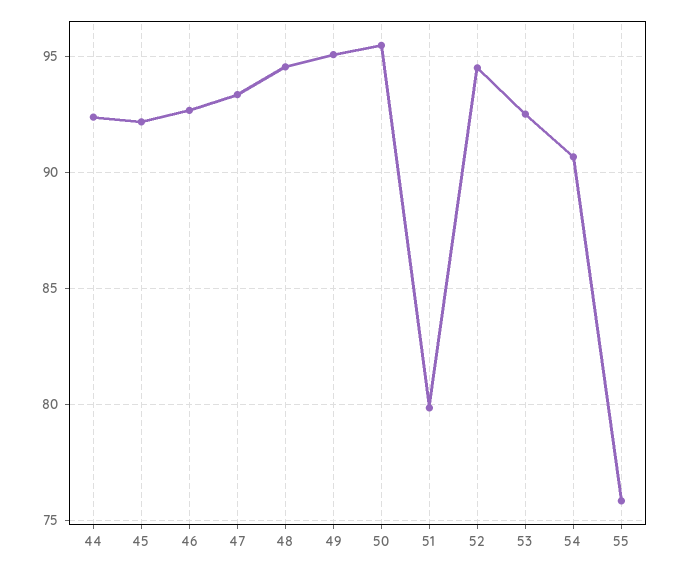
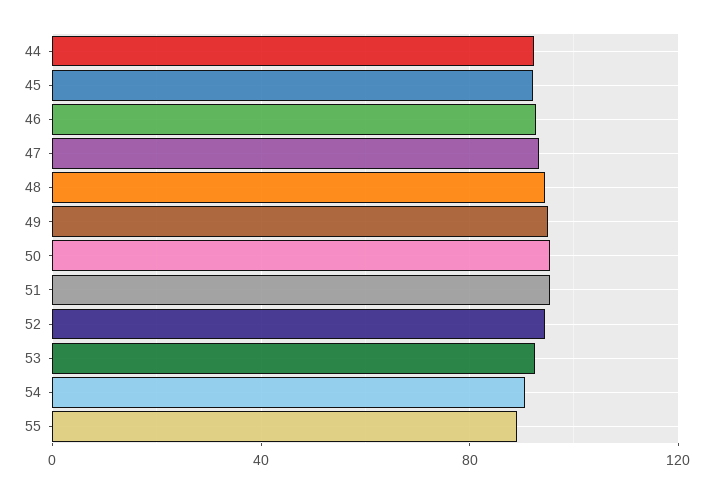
51: 80 -> 95
55: 76 -> 90

